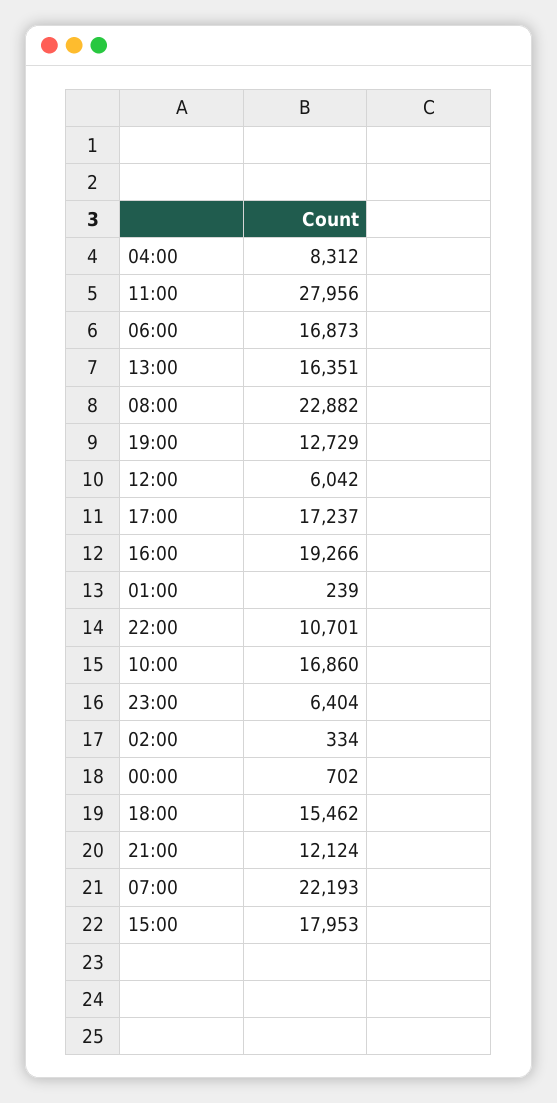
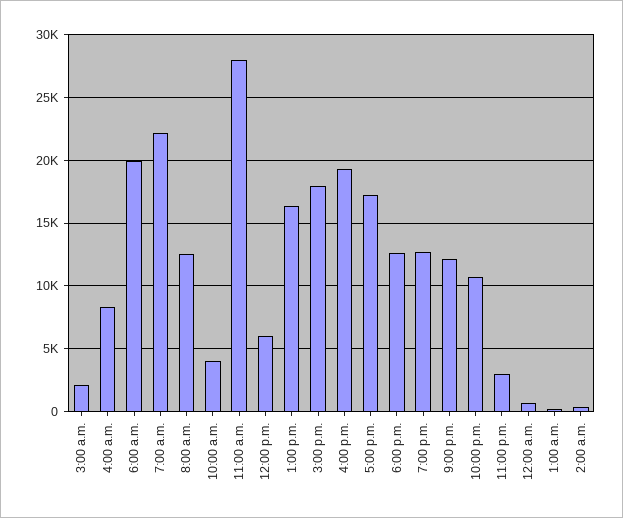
06:00: 16873 -> 20000
08:00: 22882 -> 12500
10:00: 16860 -> 4000
23:00: 6404 -> 3000
18:00: 15462 -> 12500
3:00 a.m.: none -> 2000

